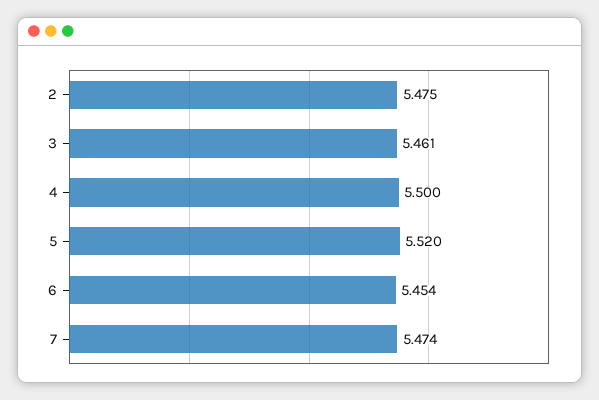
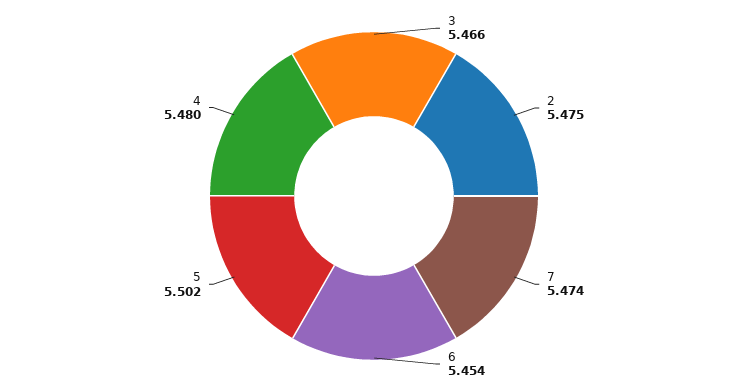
3: 5.461 -> 5.466
4: 5.5 -> 5.48
5: 5.52 -> 5.502

